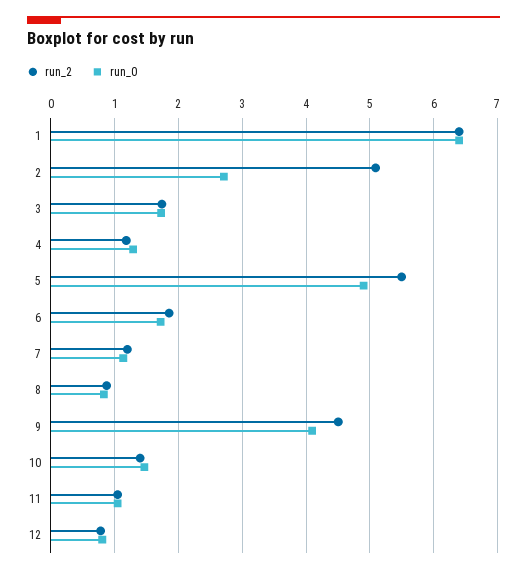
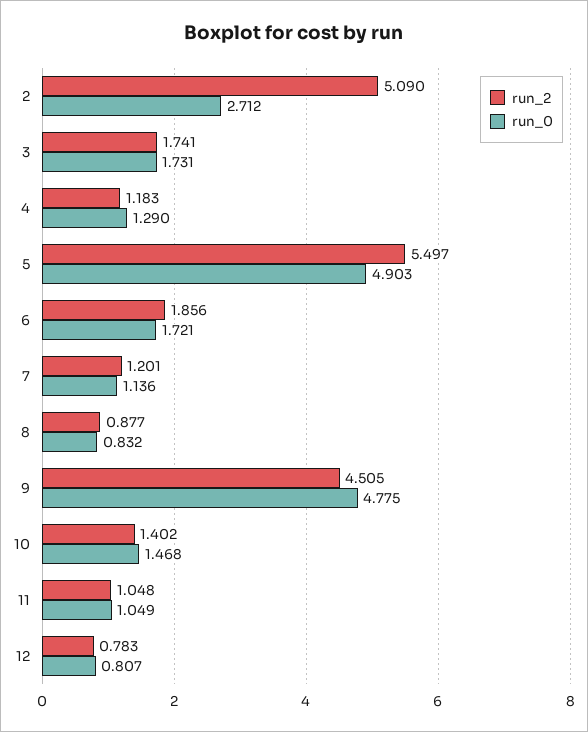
run_2, 1: 6.4 -> none
run_0, 1: 6.4 -> none
run_0, 9: 4.1 -> 4.775

